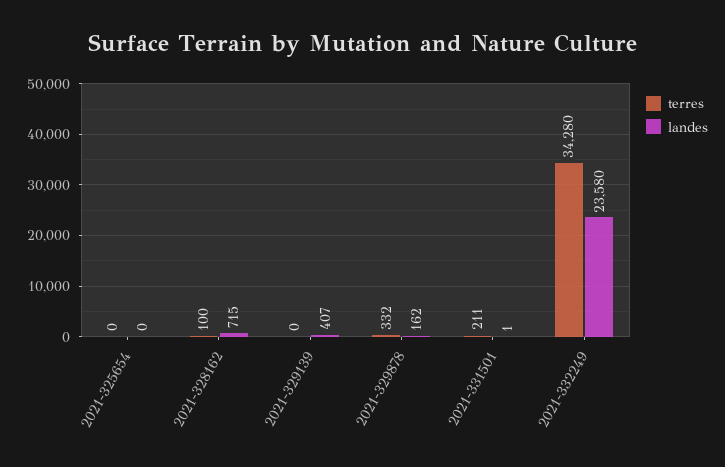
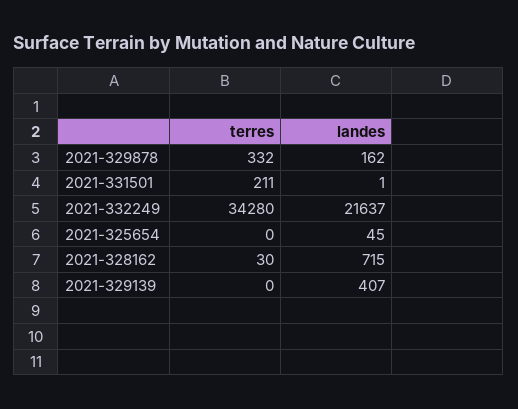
landes, 2021-325654: 0 -> 45
terres, 2021-328162: 100 -> 30
landes, 2021-332249: 23580 -> 21637

